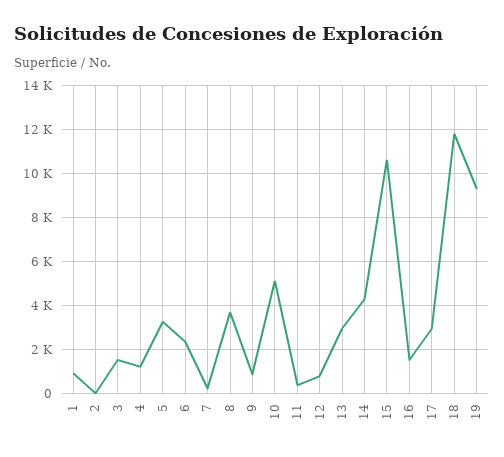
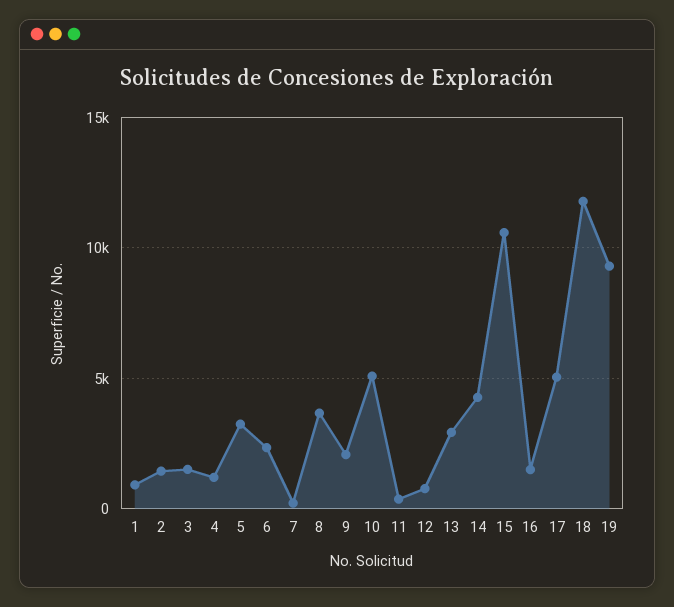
2: 0 -> 1500
9: 1000 -> 2000
17: 3000 -> 5000

